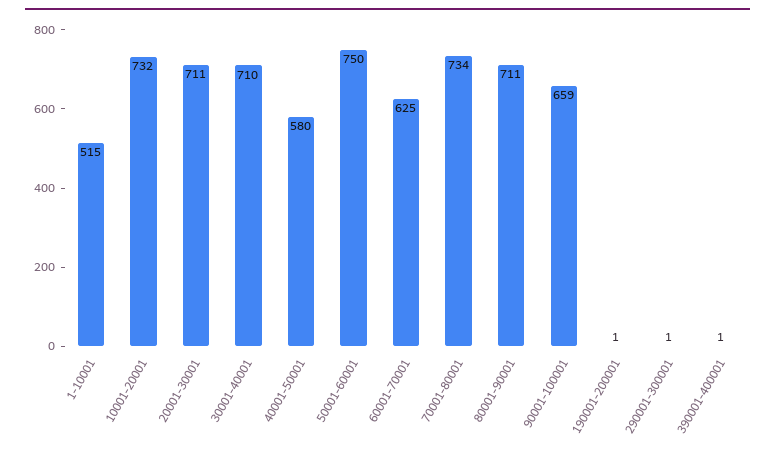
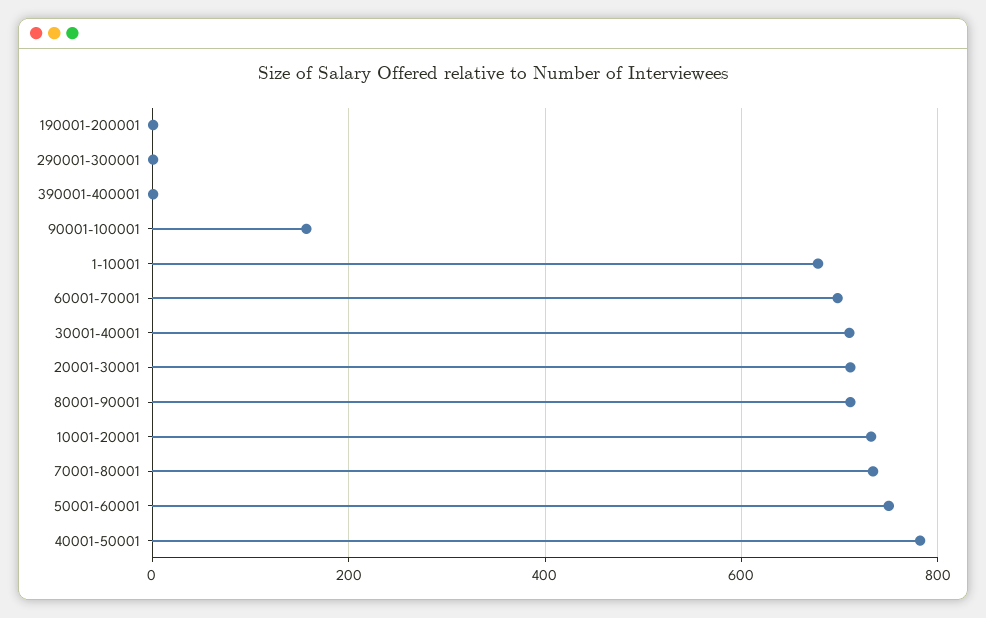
1-10001: 515 -> 680
40001-50001: 580 -> 780
60001-70001: 625 -> 700
90001-100001: 659 -> 160

